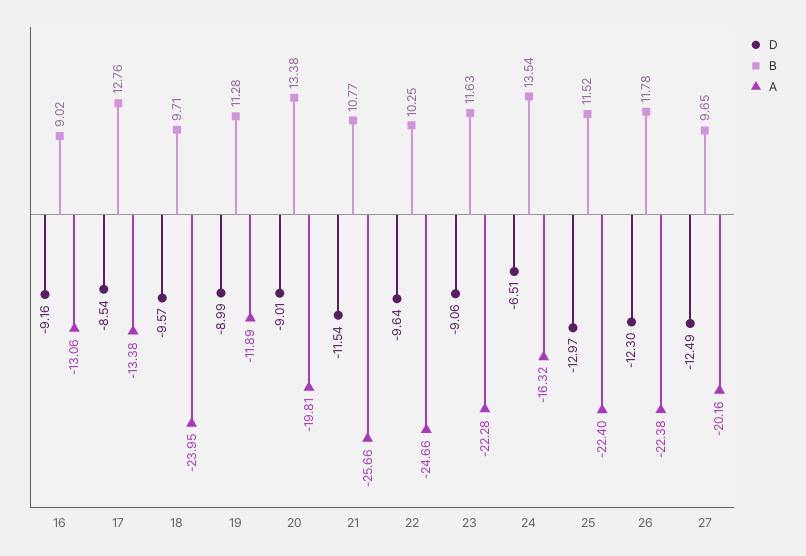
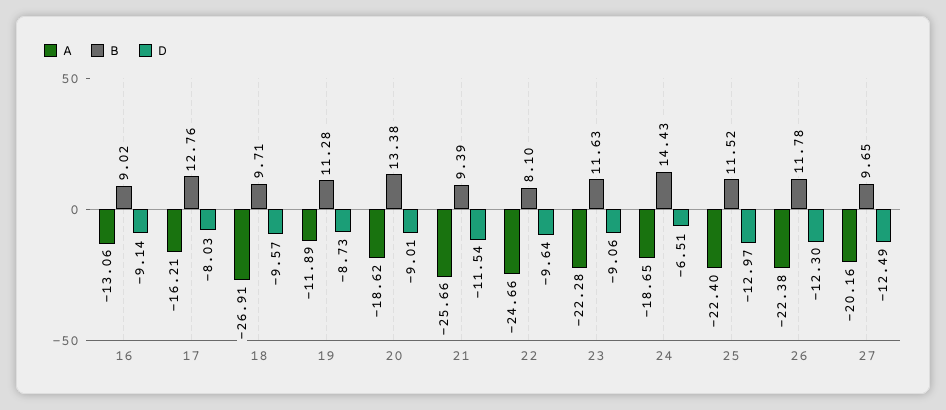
D, 16: -9.16 -> -9.14
D, 17: -8.54 -> -8.03
A, 17: -13.38 -> -16.21
A, 18: -23.95 -> -26.91
D, 19: -8.99 -> -8.73
A, 20: -19.81 -> -18.62
B, 21: 10.77 -> 9.39
B, 22: 10.25 -> 8.1
B, 24: 13.54 -> 14.43
A, 24: -16.32 -> -18.65

